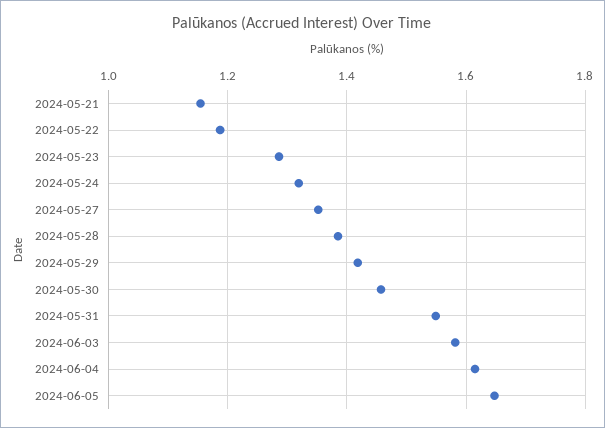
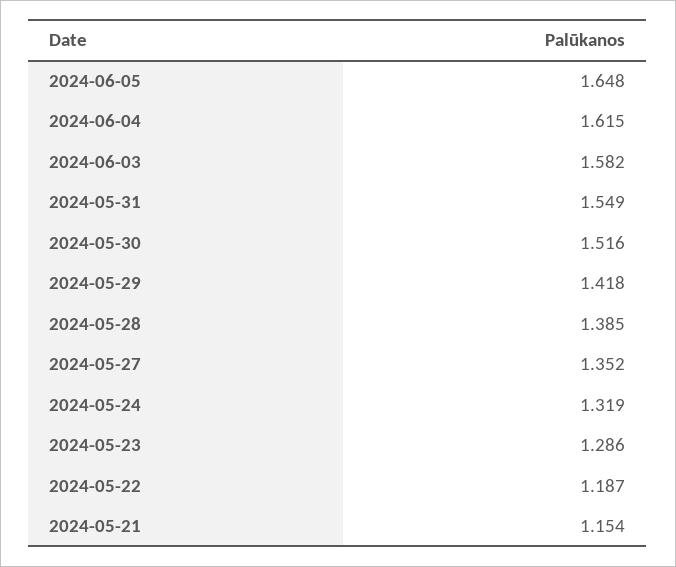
2024-05-30: 1.46 -> 1.516

